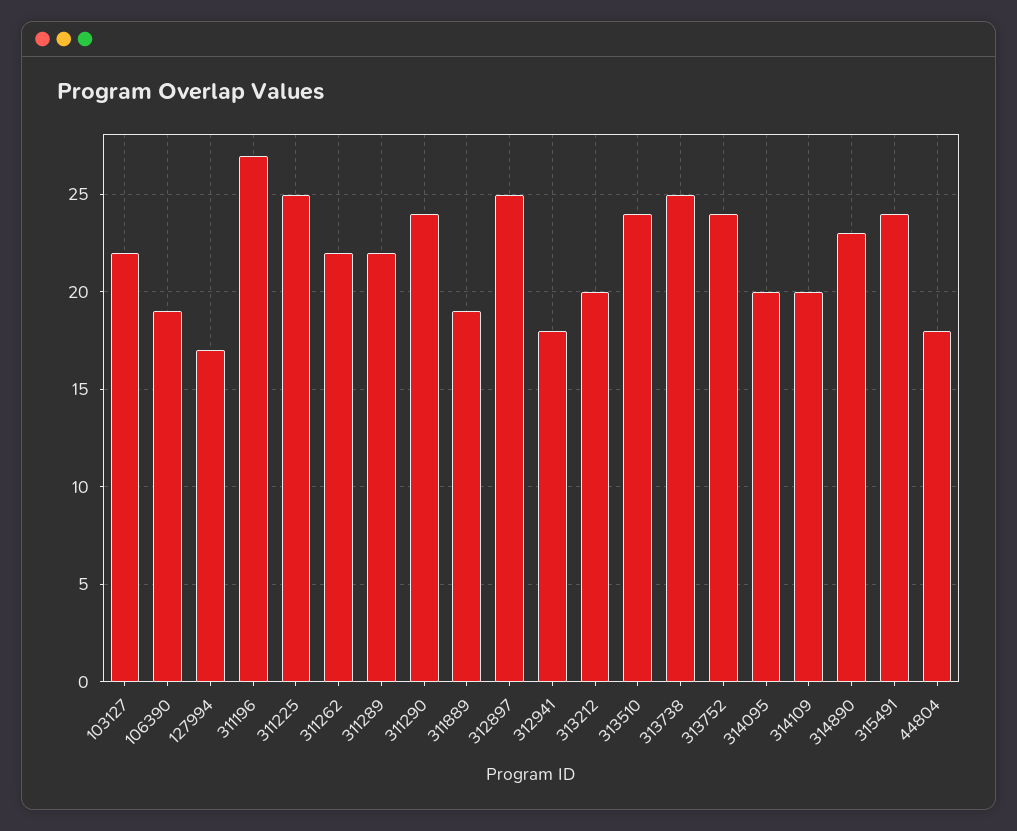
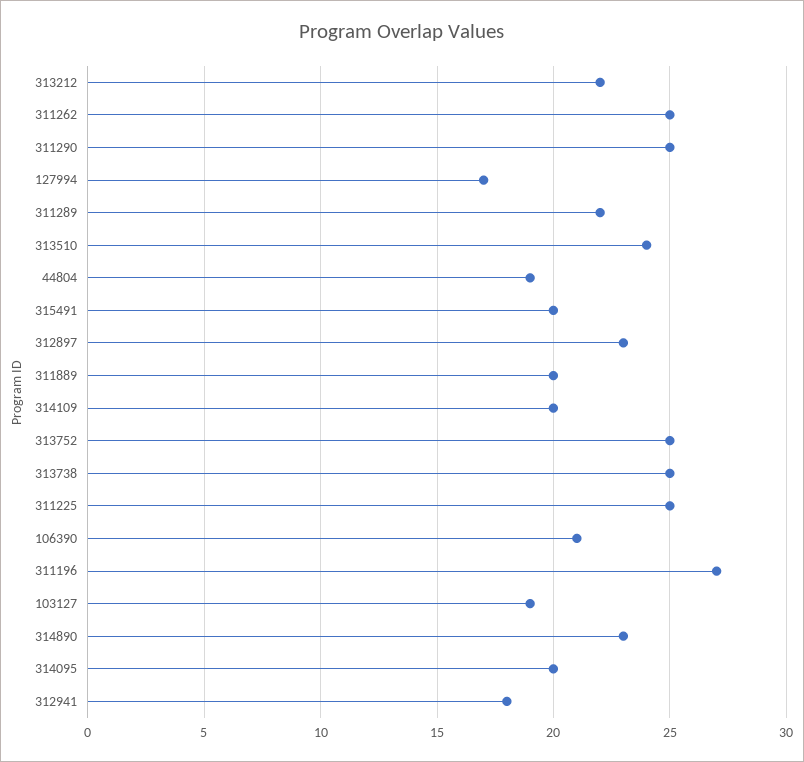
103127: 22 -> 19
106390: 19 -> 21
311262: 22 -> 25
311290: 24 -> 25
311889: 19 -> 20
312897: 25 -> 23
313212: 20 -> 22
313752: 24 -> 25
315491: 24 -> 20
44804: 18 -> 19

